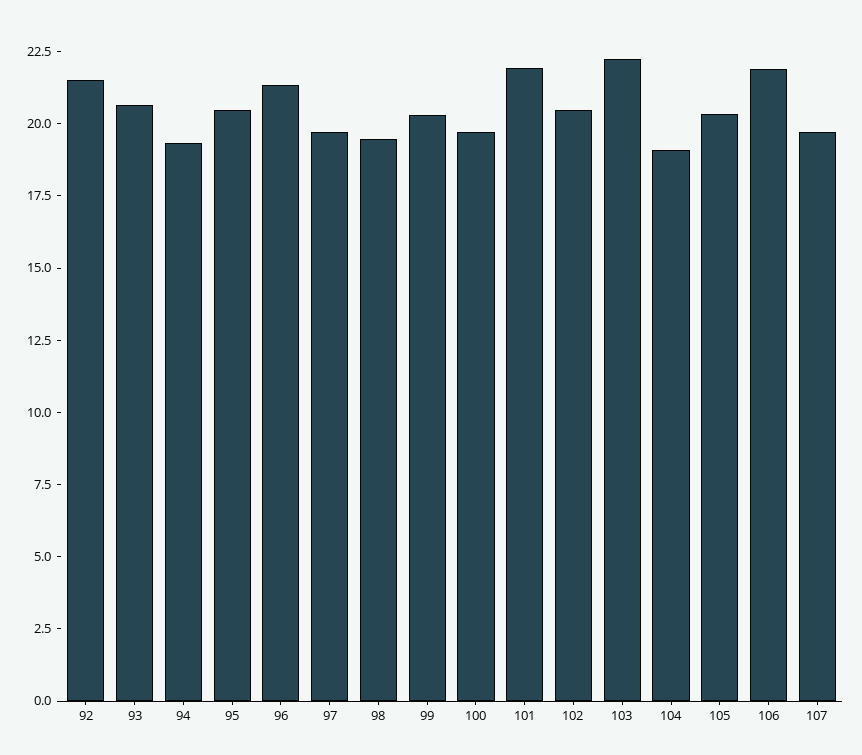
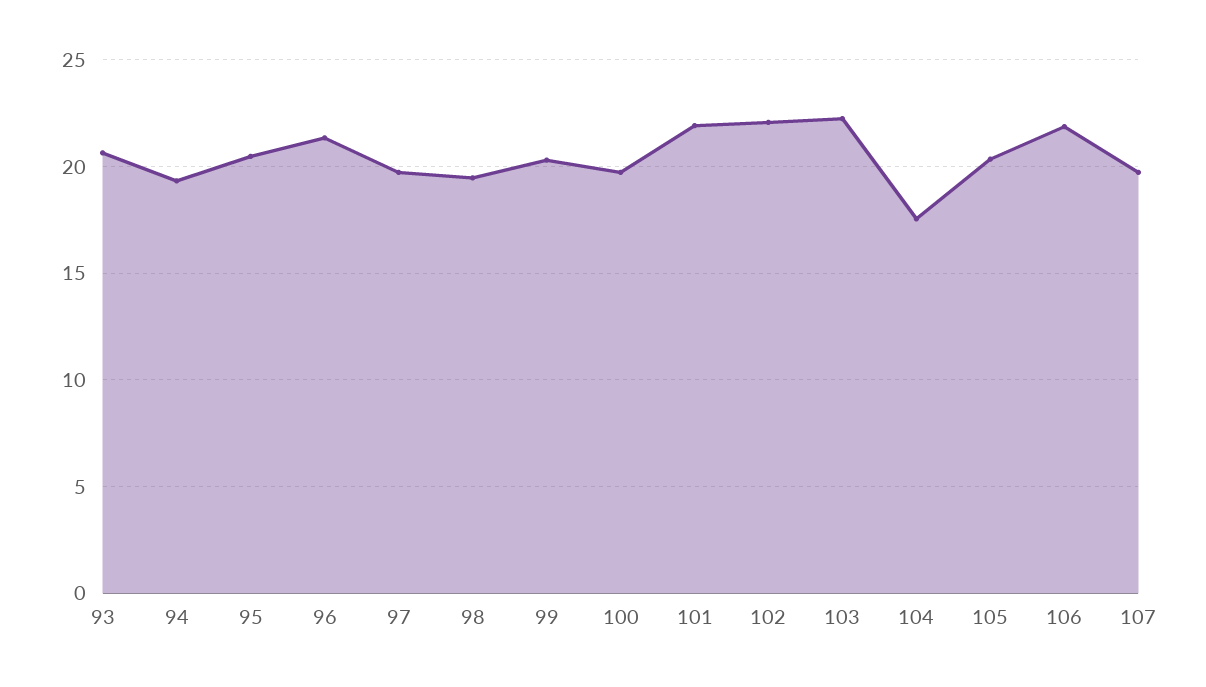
92: 21.5 -> none
102: 20.5 -> 22
104: 19 -> 17.5

